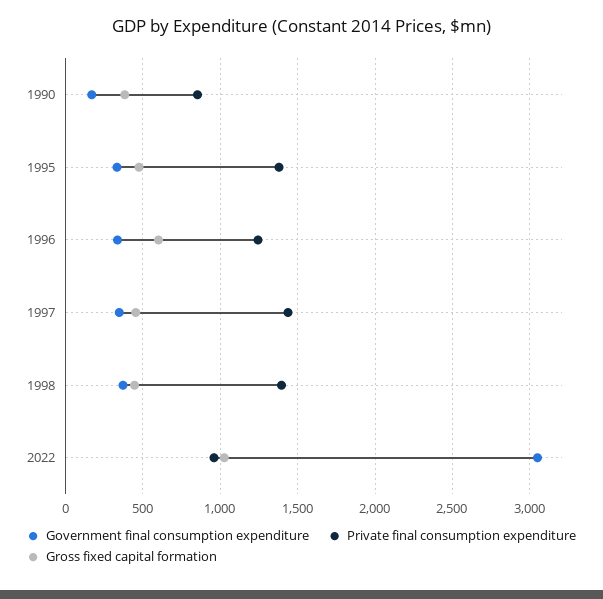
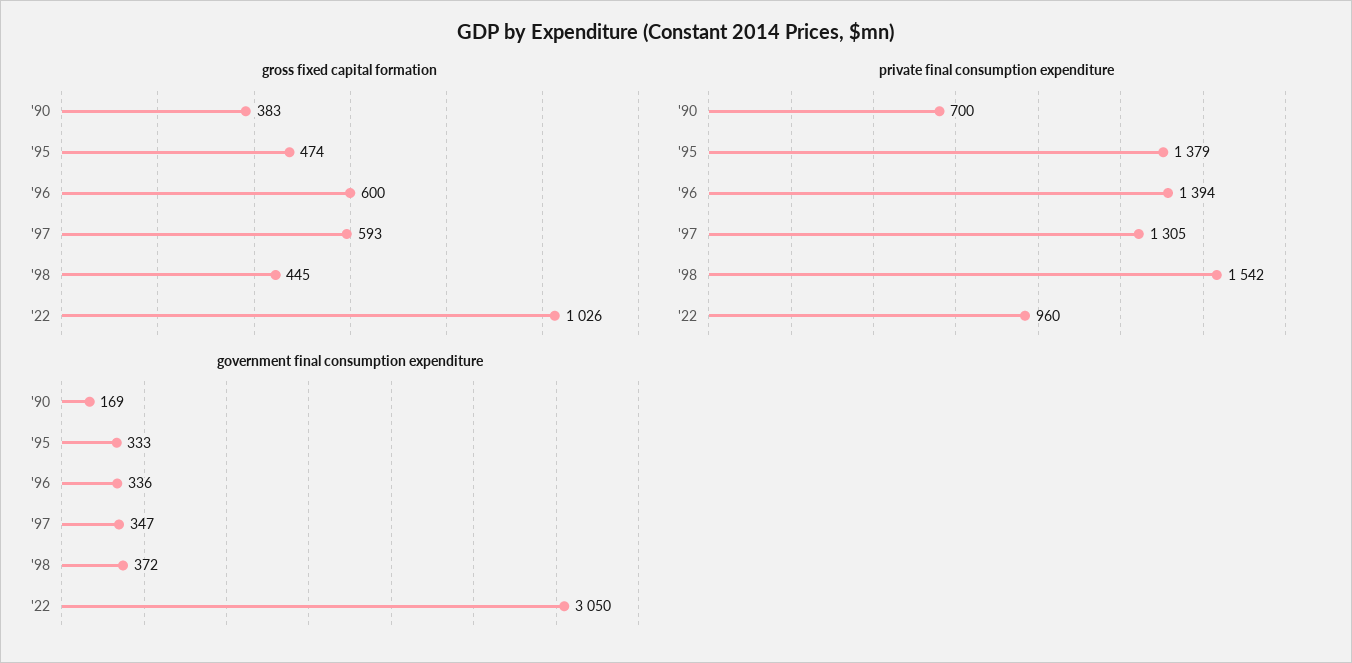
Private final consumption expenditure, 1990: 850 -> 700
Private final consumption expenditure, 1996: 1250 -> 1394
Private final consumption expenditure, 1997: 1450 -> 1305
Gross fixed capital formation, 1997: 450 -> 593
Private final consumption expenditure, 1998: 1400 -> 1542

